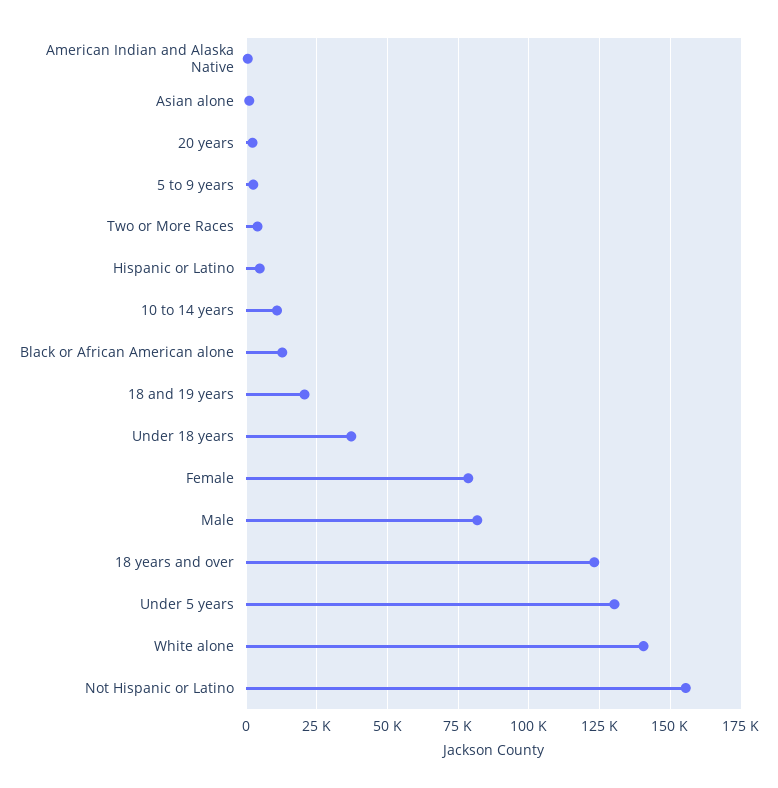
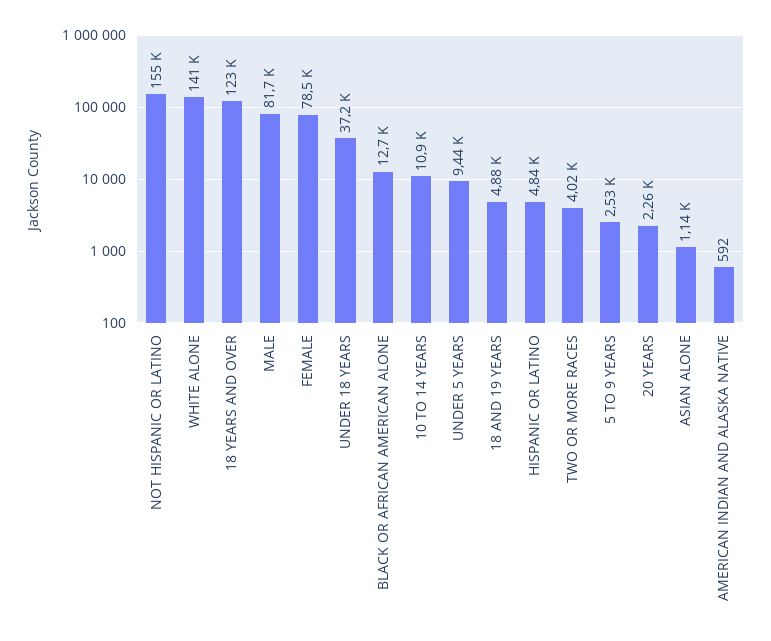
18 and 19 years: 20000 -> 4880
Under 5 years: 130000 -> 9440

